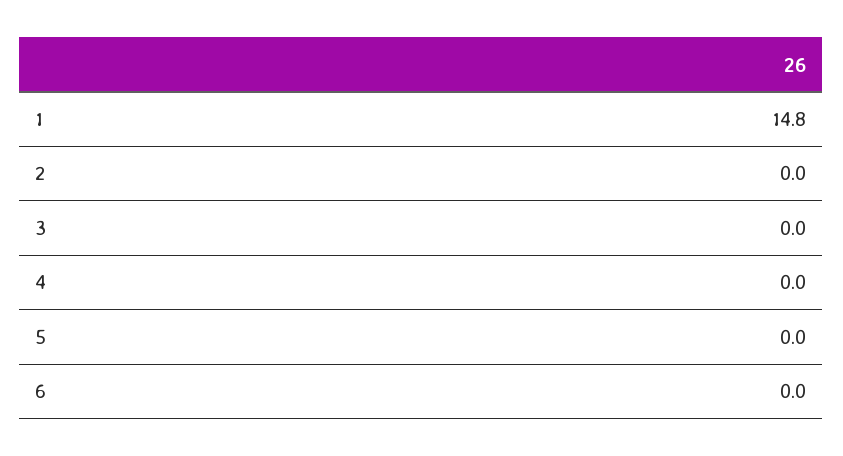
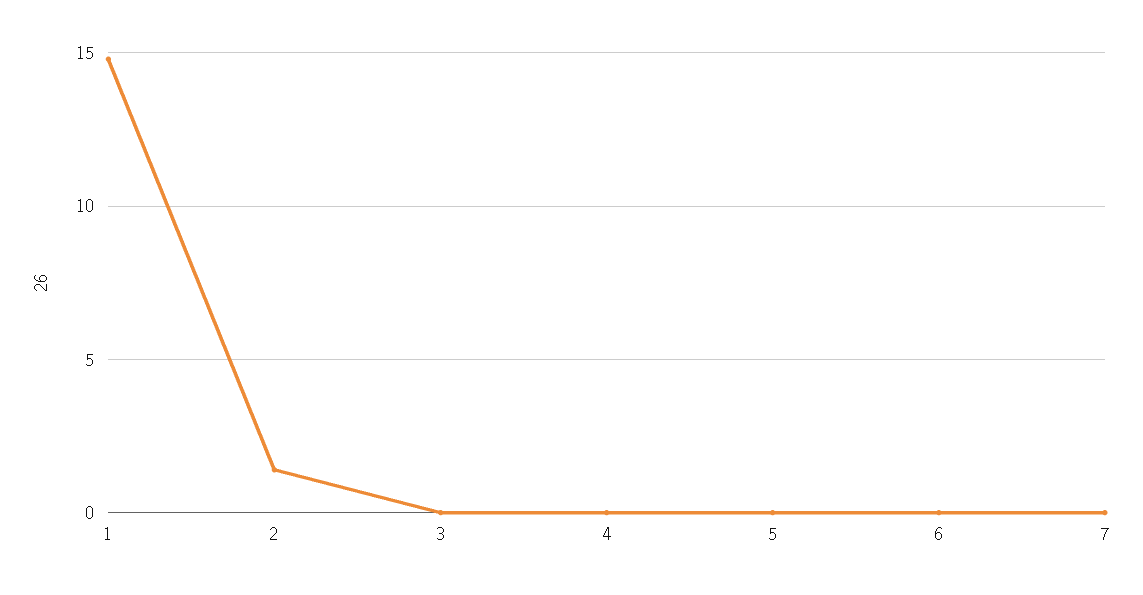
2: 0 -> 1.5
7: none -> 0

